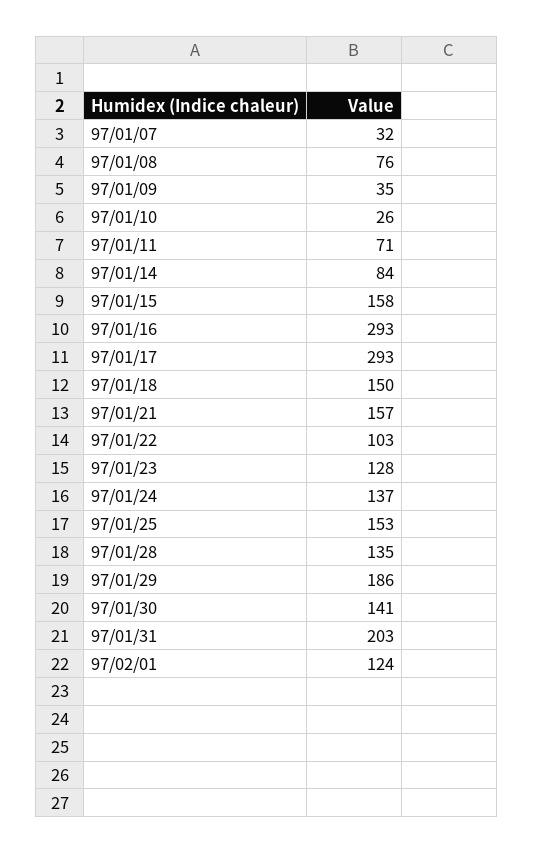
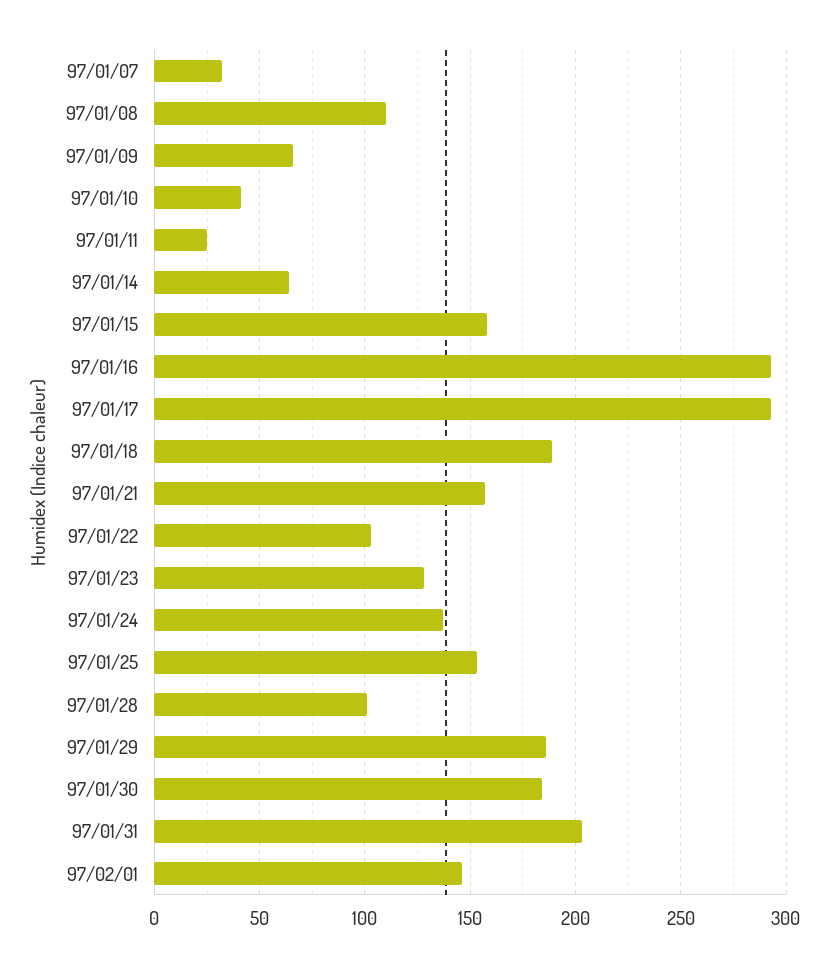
97/01/08: 76 -> 110
97/01/09: 35 -> 65
97/01/10: 26 -> 40
97/01/11: 71 -> 25
97/01/14: 84 -> 65
97/01/18: 150 -> 190
97/01/28: 135 -> 100
97/01/30: 141 -> 185
97/02/01: 124 -> 145

